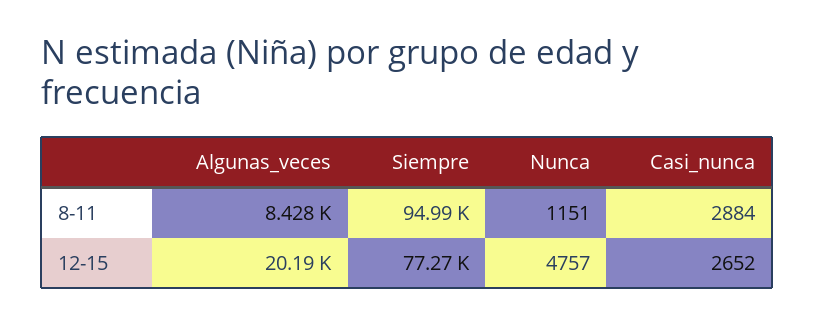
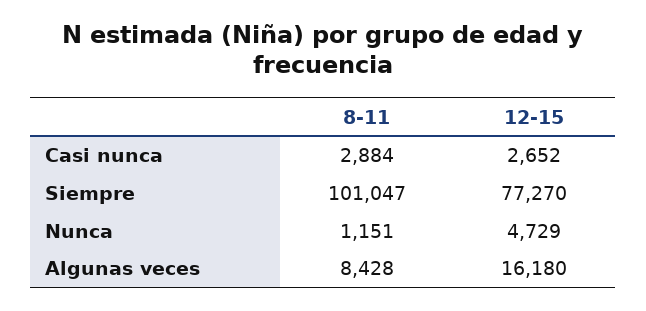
Siempre, 8-11: 94990 -> 101047
Algunas_veces, 12-15: 20190 -> 16180
Nunca, 12-15: 4757 -> 4729

